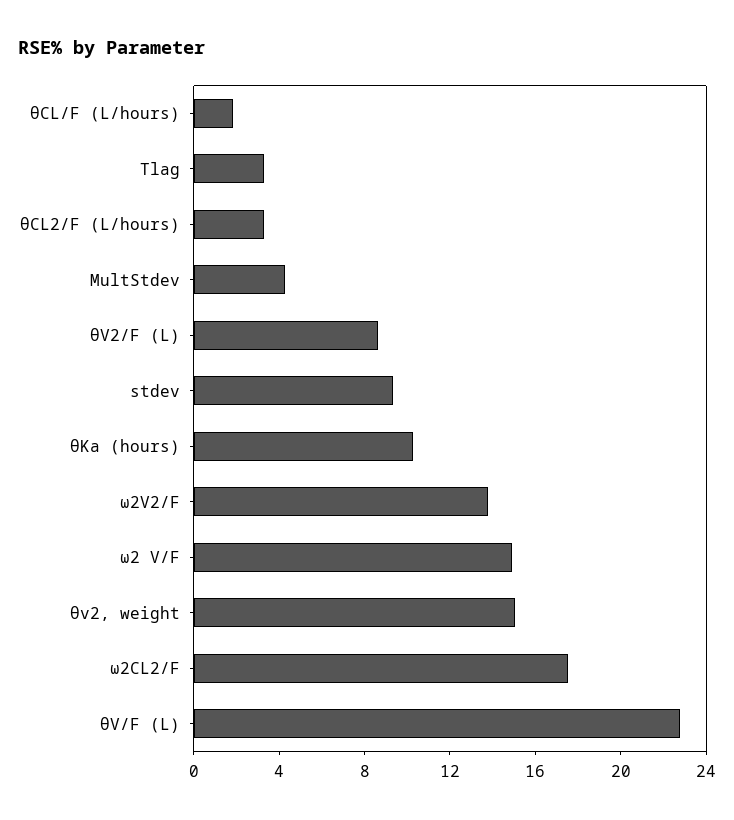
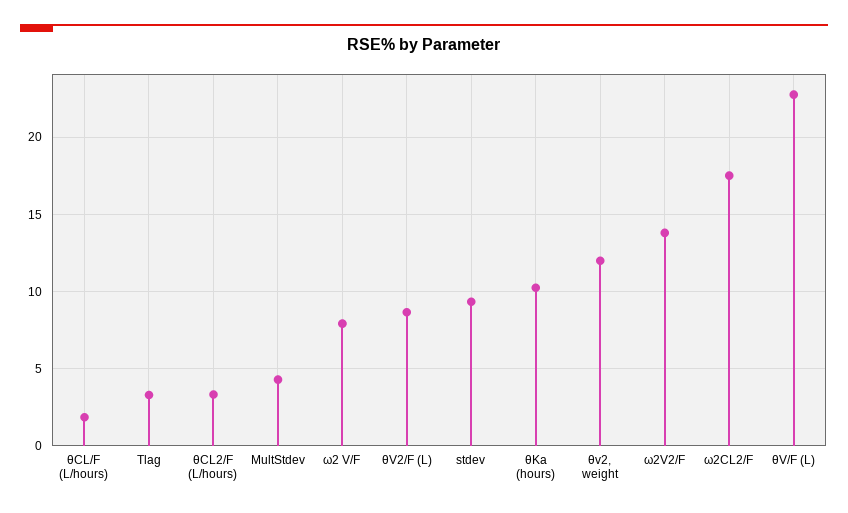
ω2 V/F: 15 -> 8
θv2, weight: 15 -> 12

